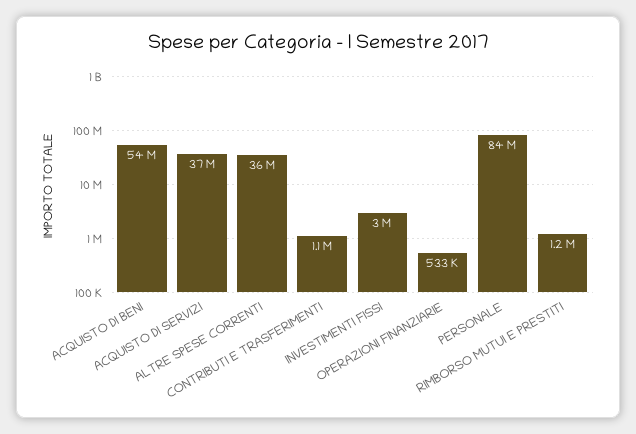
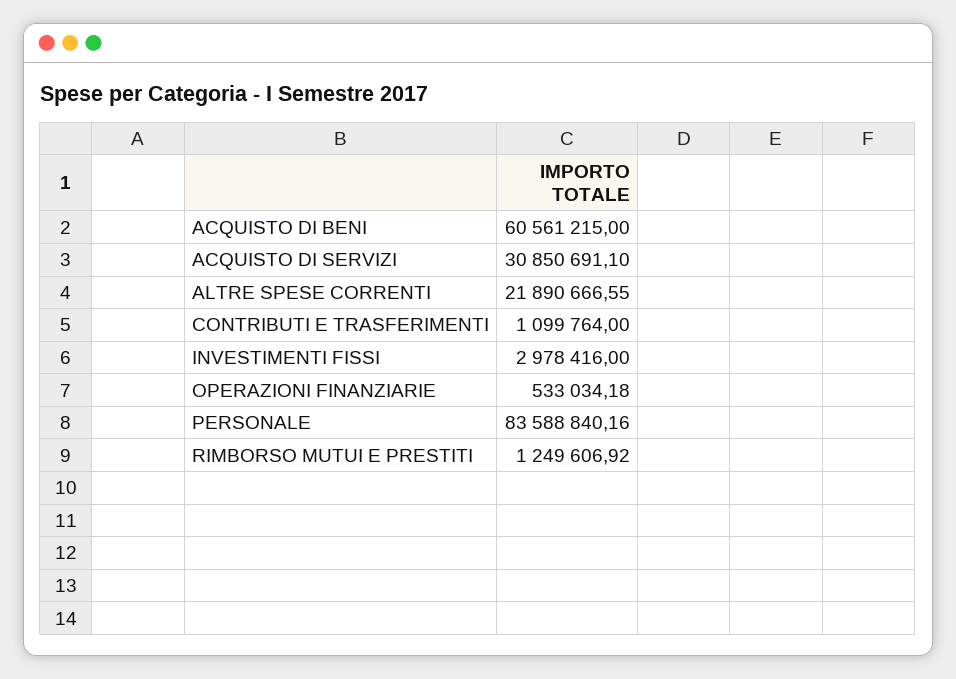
ACQUISTO DI BENI: 54000000 -> 60561215
ACQUISTO DI SERVIZI: 37000000 -> 30850691.1
ALTRE SPESE CORRENTI: 36000000 -> 21890666.55

